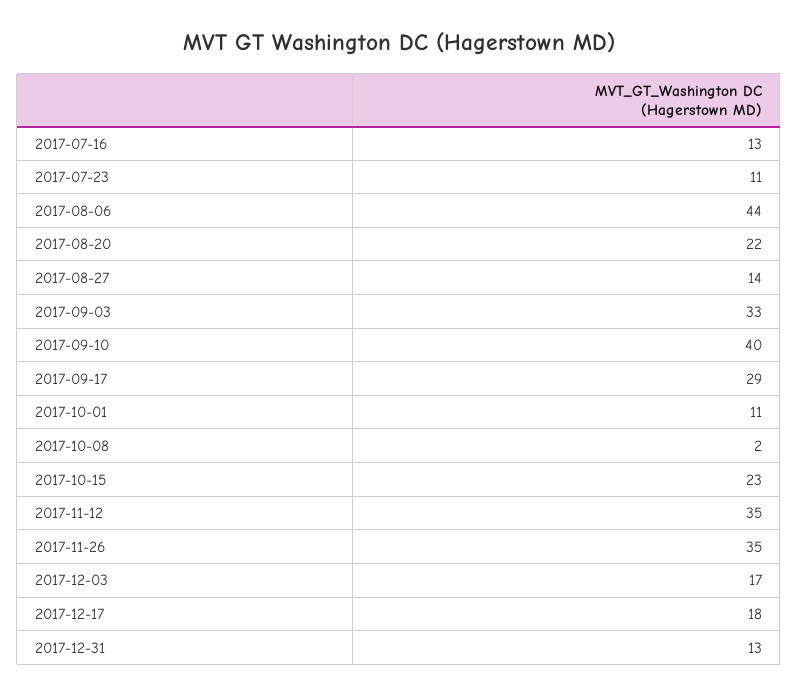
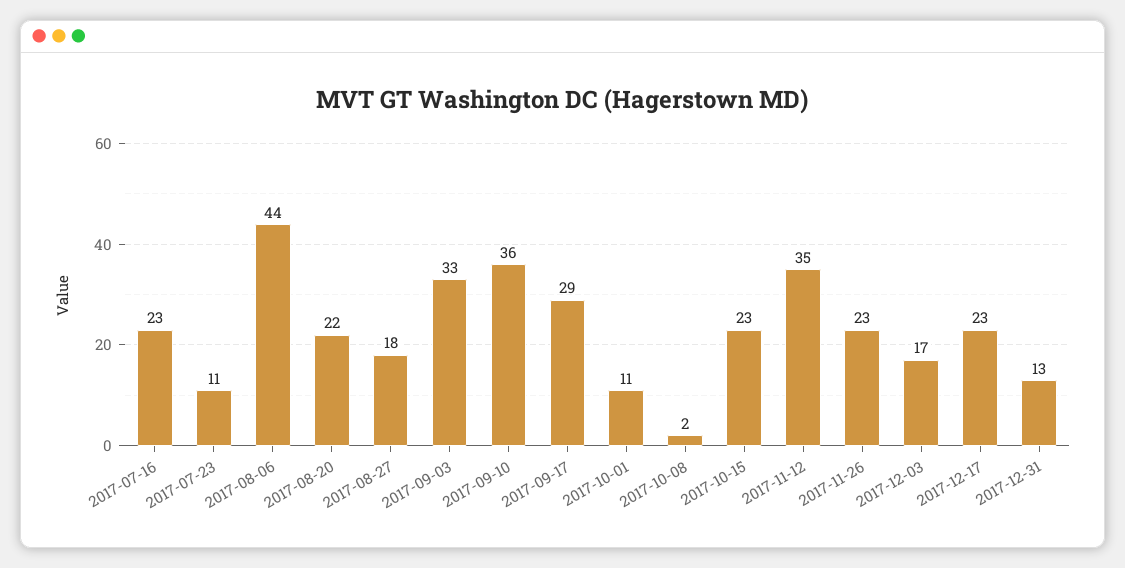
2017-07-16: 13 -> 23
2017-08-27: 14 -> 18
2017-09-10: 40 -> 36
2017-11-26: 35 -> 23
2017-12-17: 18 -> 23

